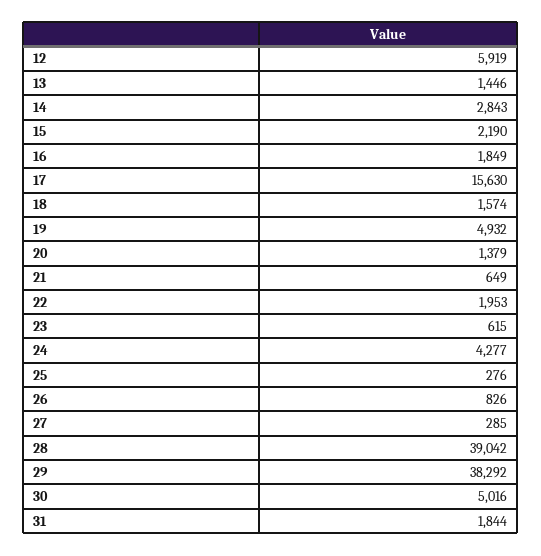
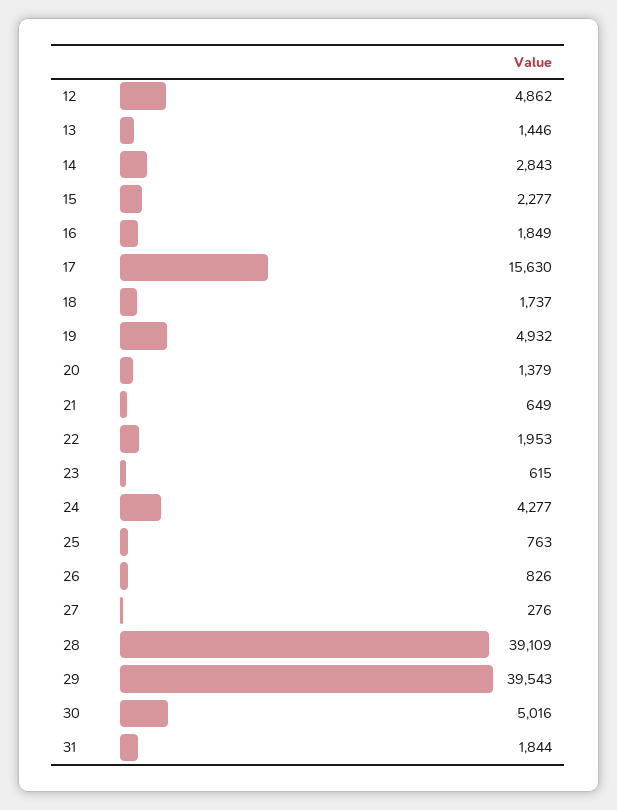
12: 5919 -> 4862
15: 2190 -> 2277
18: 1574 -> 1737
25: 276 -> 763
27: 285 -> 276
28: 39042 -> 39109
29: 38292 -> 39543

